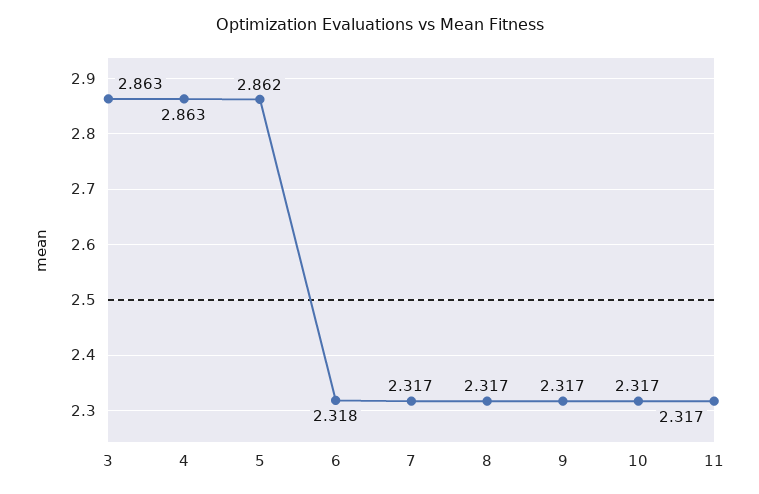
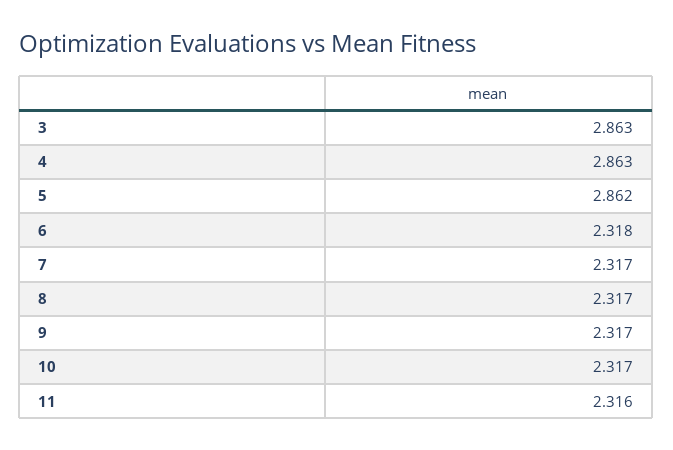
11: 2.317 -> 2.316

